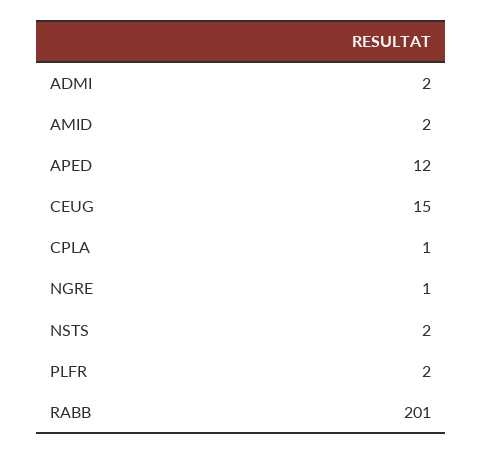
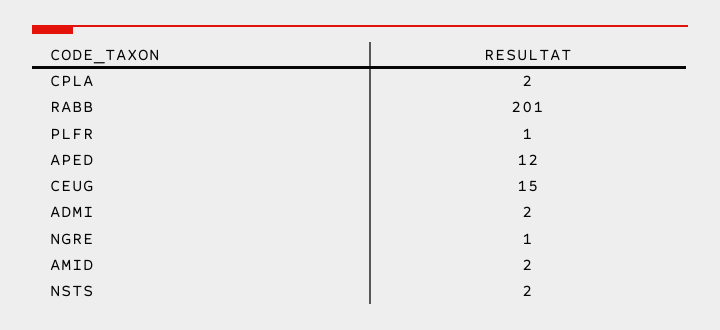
CPLA: 1 -> 2
PLFR: 2 -> 1

